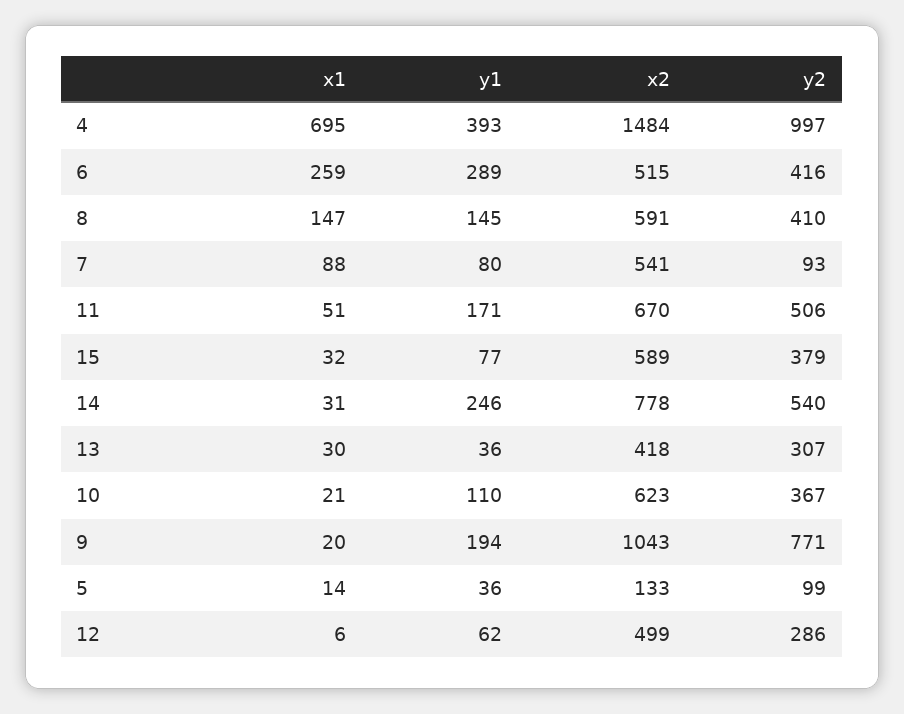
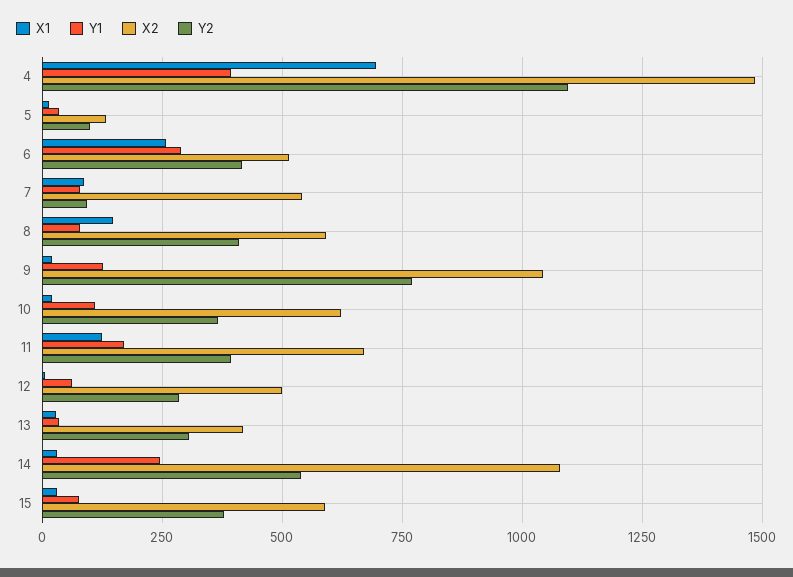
y2, 4: 997 -> 1100
y1, 8: 145 -> 75
x1, 11: 51 -> 125
y2, 11: 506 -> 400
x2, 14: 778 -> 1075
y1, 9: 194 -> 125

